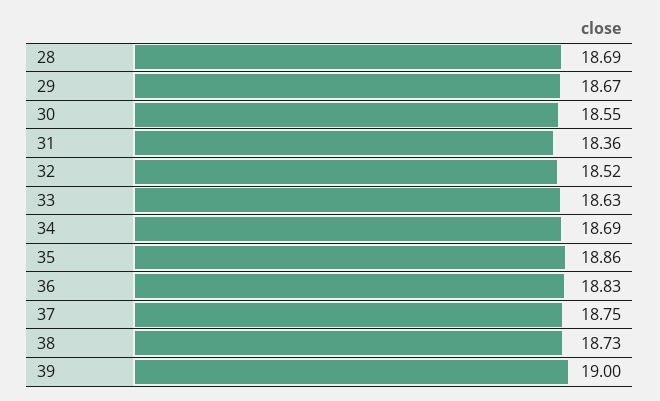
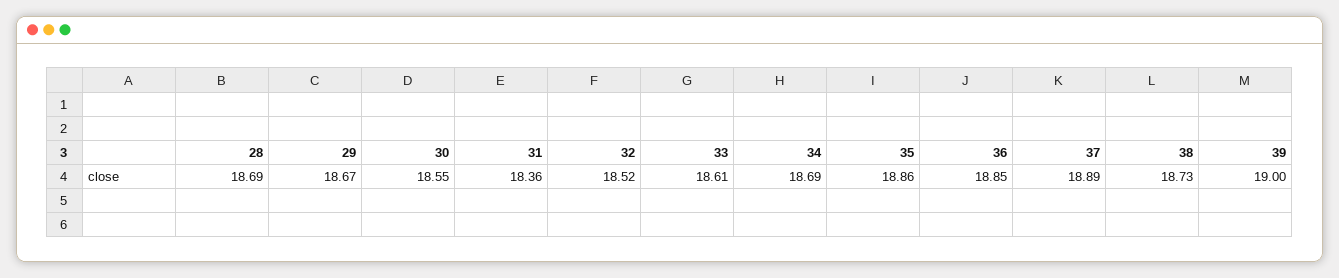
33: 18.63 -> 18.61
36: 18.83 -> 18.85
37: 18.75 -> 18.89

